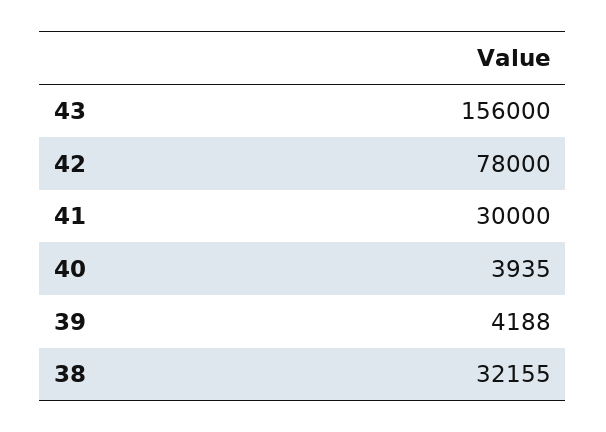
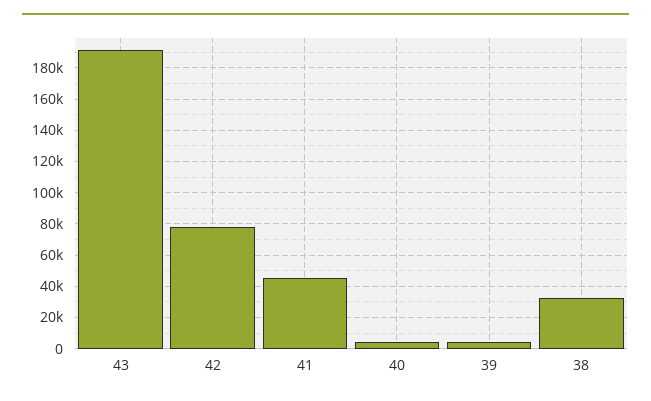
43: 156000 -> 190000
41: 30000 -> 45000

